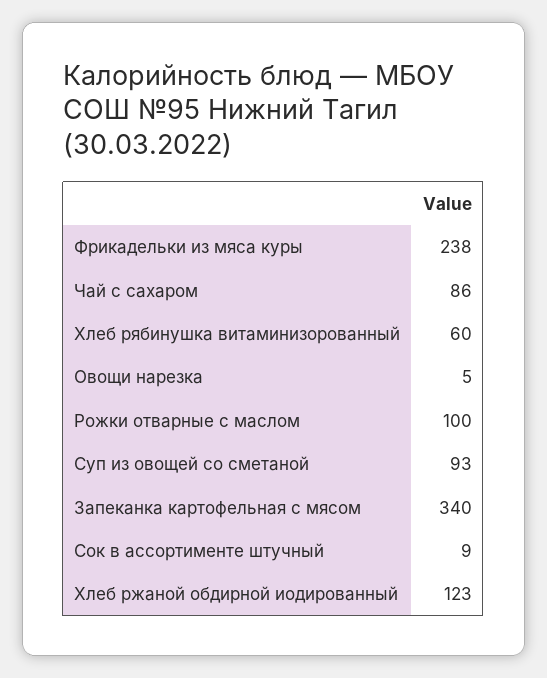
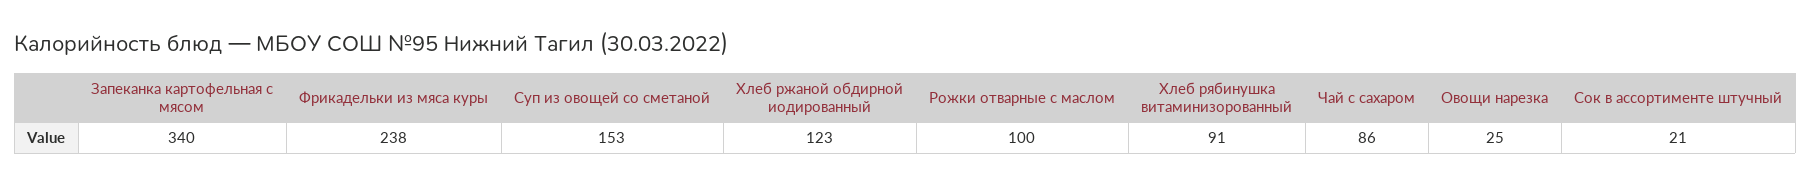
Хлеб рябинушка витаминизорованный: 60 -> 91
Овощи нарезка: 5 -> 25
Суп из овощей со сметаной: 93 -> 153
Сок в ассортименте штучный: 9 -> 21

